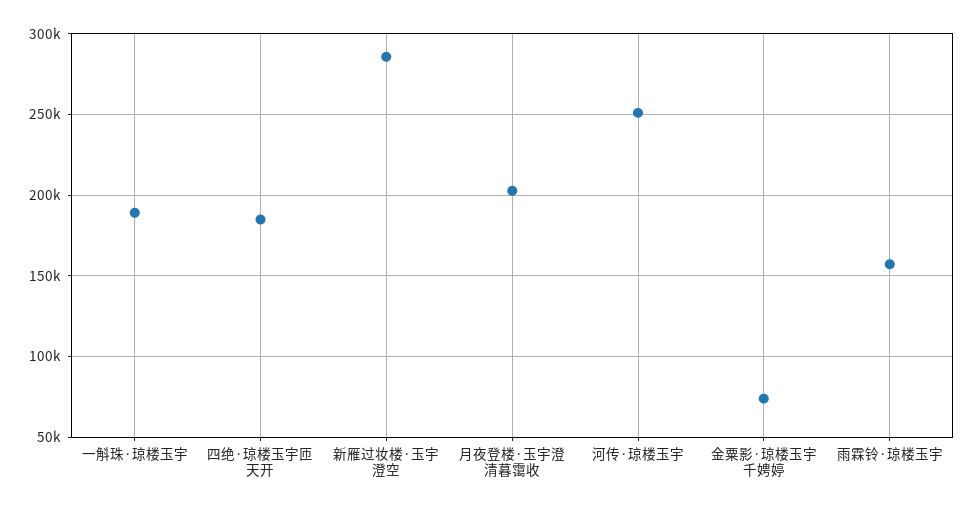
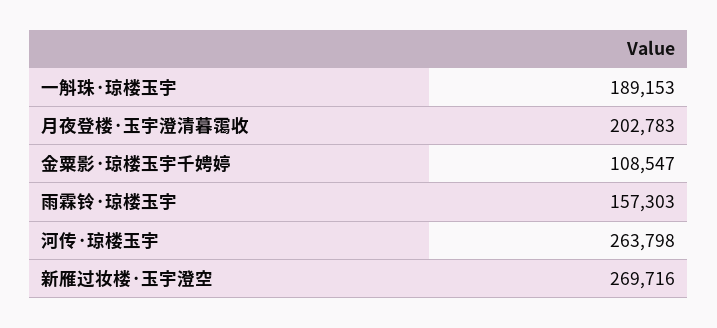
四绝·琼楼玉宇匝天开: 185000 -> none
新雁过妆楼·玉宇澄空: 285000 -> 269716
河传·琼楼玉宇: 250000 -> 263798
金粟影·琼楼玉宇千娉婷: 75000 -> 108547

